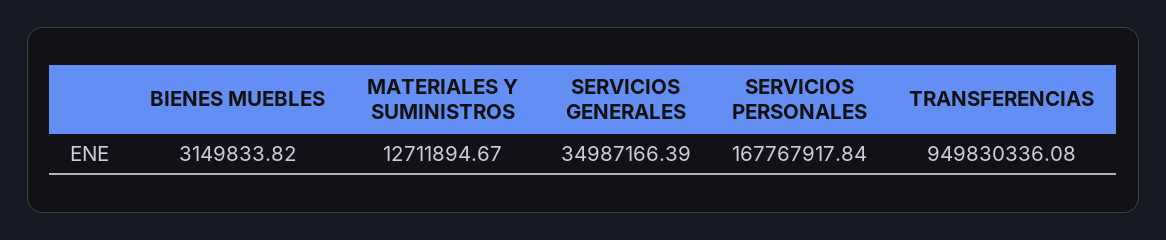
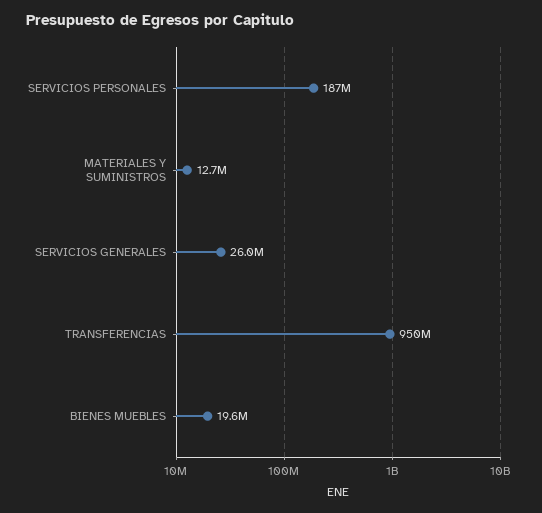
BIENES MUEBLES: 3149833.82 -> 19600000
SERVICIOS GENERALES: 34987166.39 -> 26000000
SERVICIOS PERSONALES: 167767917.84 -> 187000000

